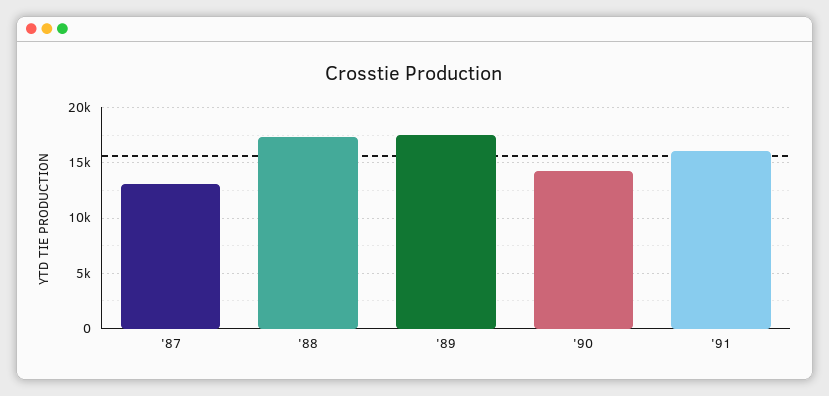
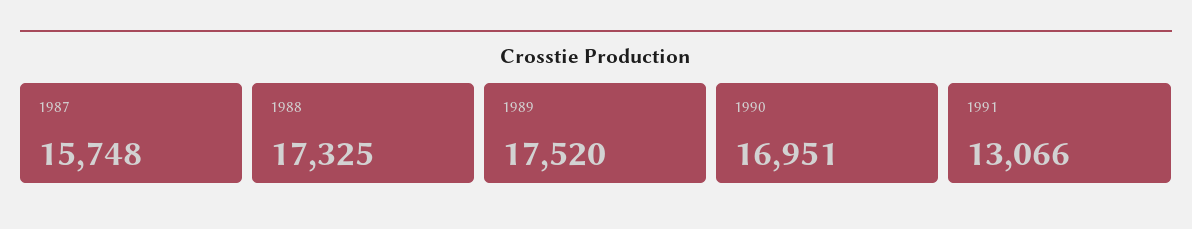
'87: 13000 -> 15748
'90: 14000 -> 16951
'91: 16000 -> 13066

